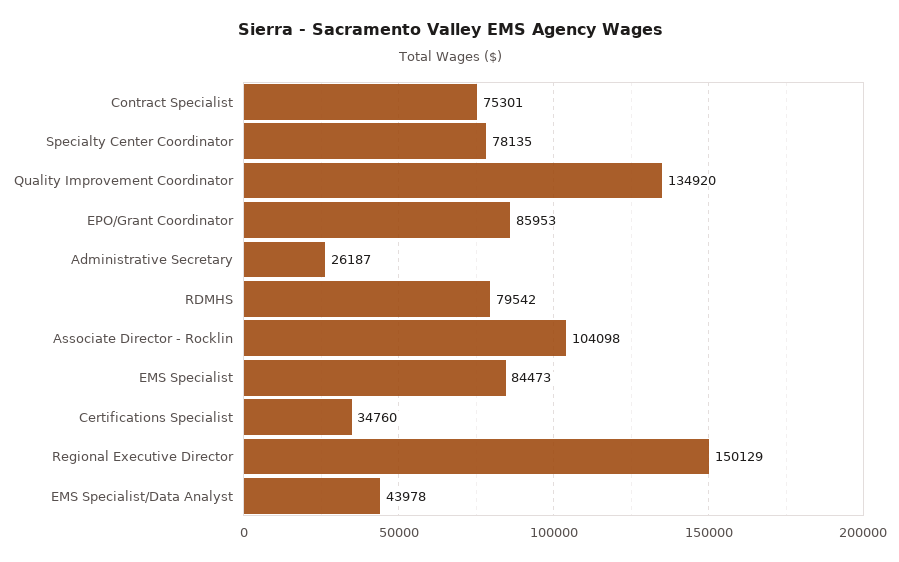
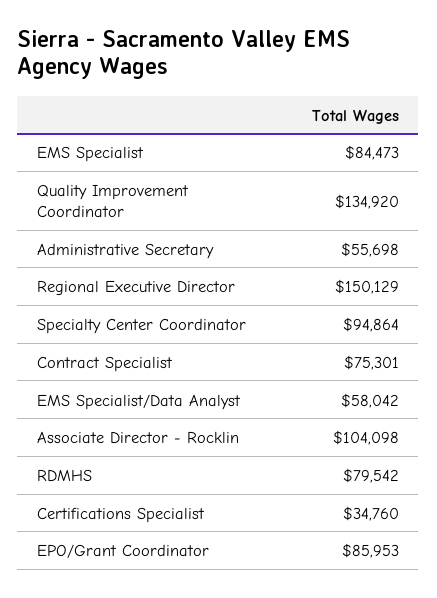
Specialty Center Coordinator: 78135 -> 94864
Administrative Secretary: 26187 -> 55698
EMS Specialist/Data Analyst: 43978 -> 58042

